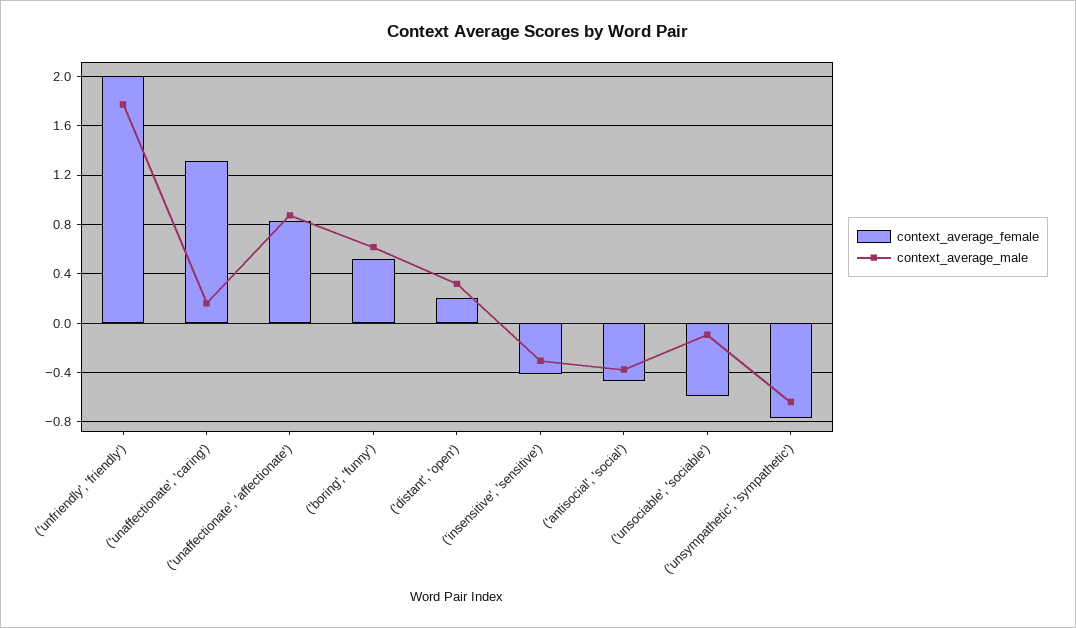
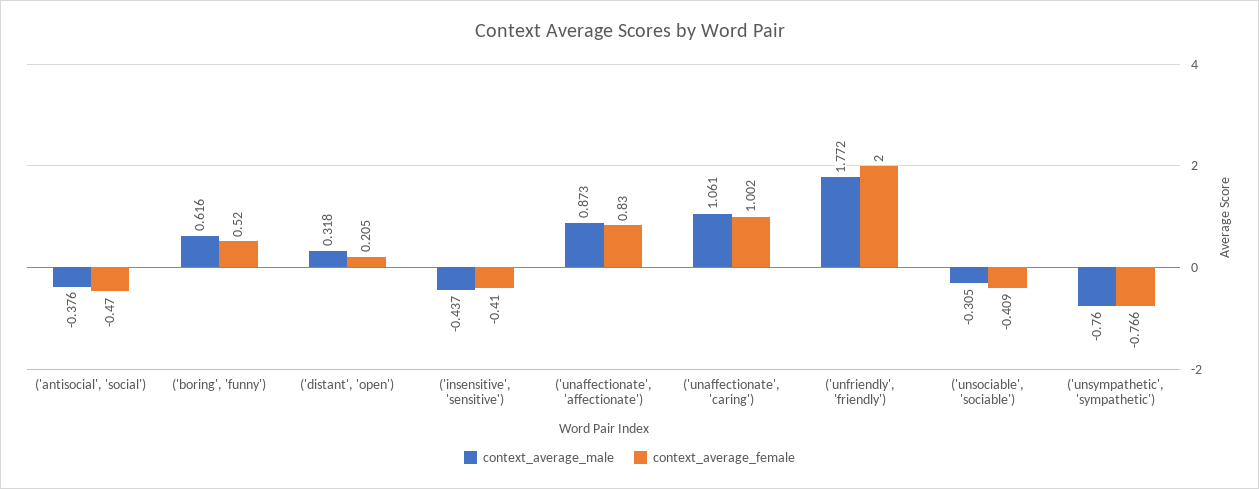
context_average_female, ('unaffectionate', 'caring'): 1.3 -> 1.002
context_average_male, ('unaffectionate', 'caring'): 0.15 -> 1.061
context_average_male, ('insensitive', 'sensitive'): -0.3 -> -0.437
context_average_female, ('unsociable', 'sociable'): -0.6 -> -0.409
context_average_male, ('unsociable', 'sociable'): -0.1 -> -0.305
context_average_male, ('unsympathetic', 'sympathetic'): -0.65 -> -0.76

